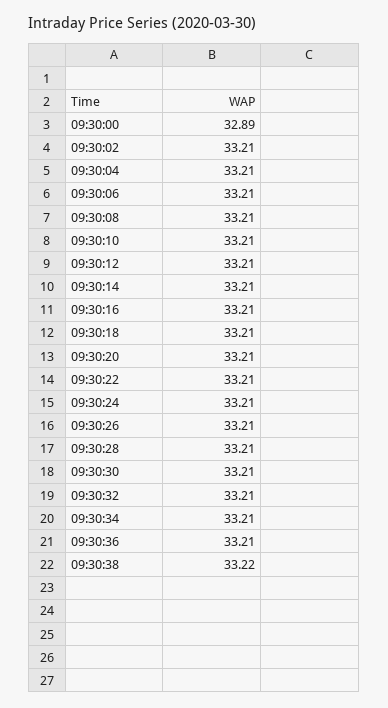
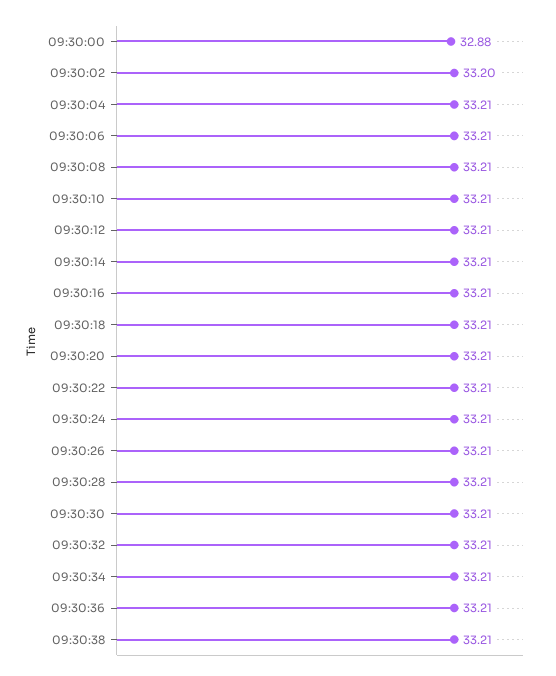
09:30:00: 32.89 -> 32.88
09:30:02: 33.21 -> 33.2
09:30:38: 33.22 -> 33.21

